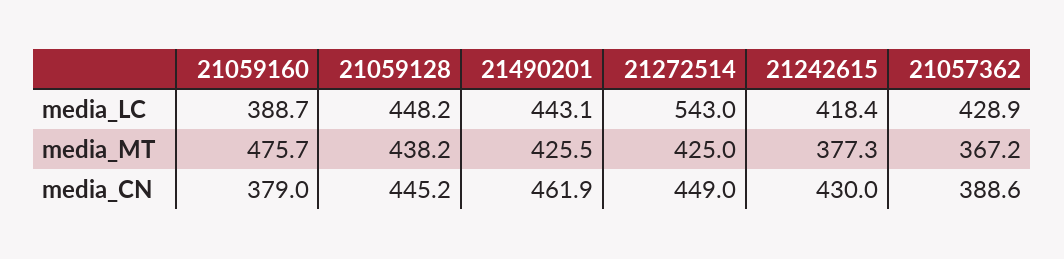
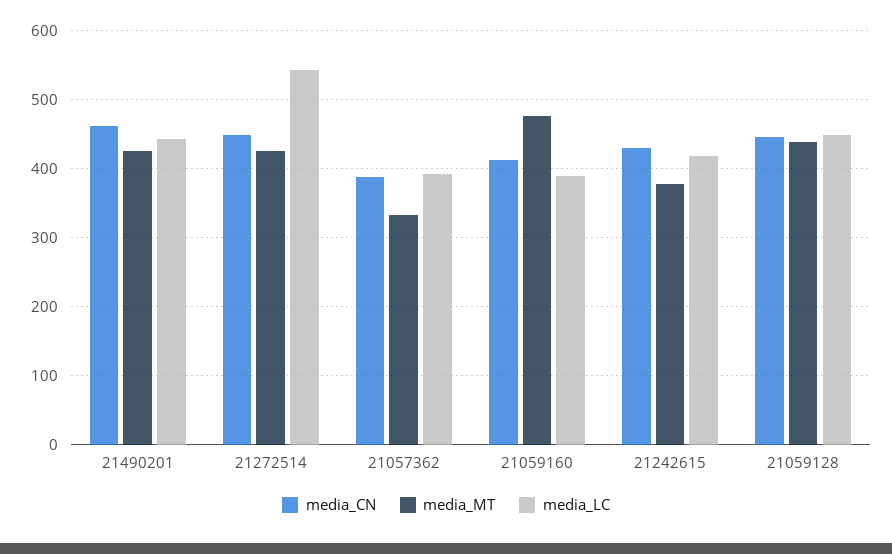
media_LC, 21057362: 428.9 -> 390
media_MT, 21057362: 367.2 -> 330
media_CN, 21059160: 379 -> 410

